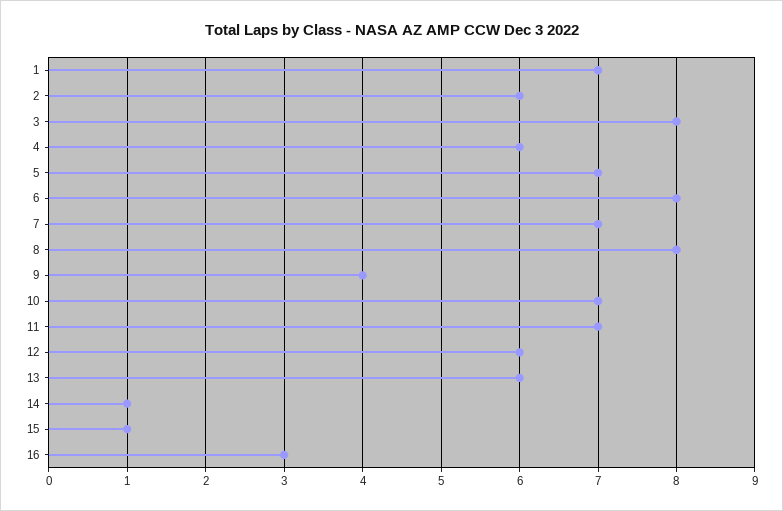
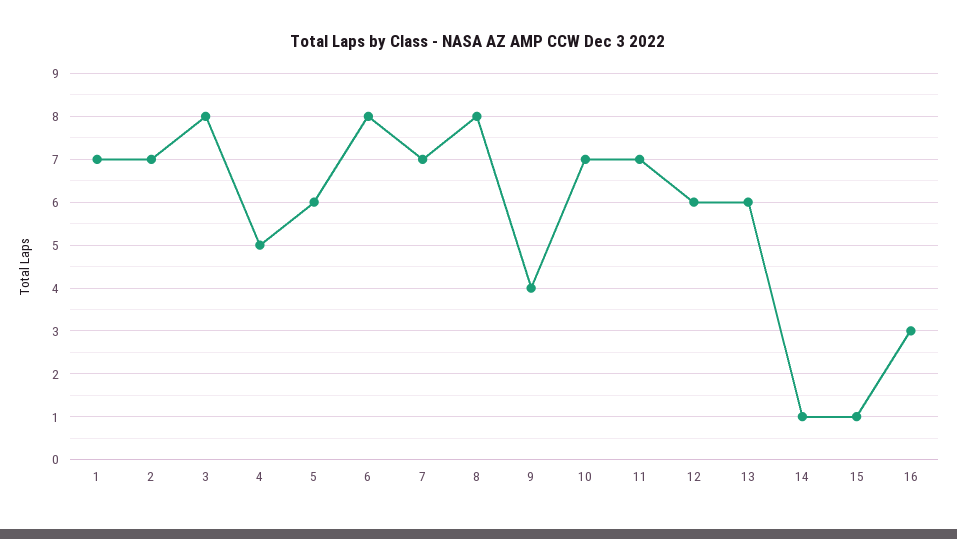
2: 6 -> 7
4: 6 -> 5
5: 7 -> 6

